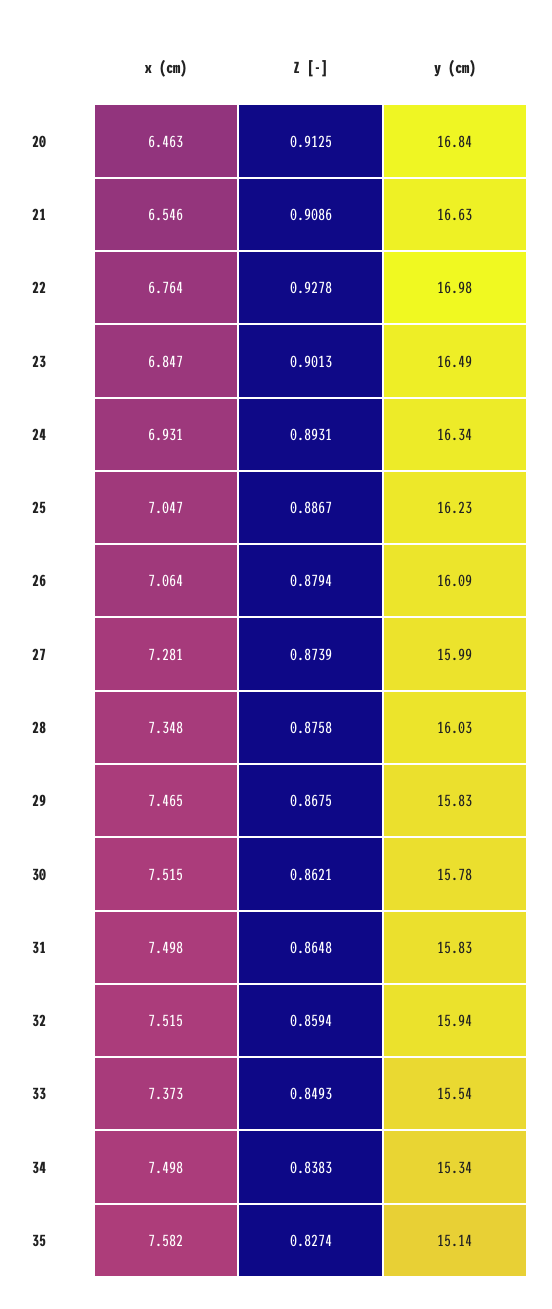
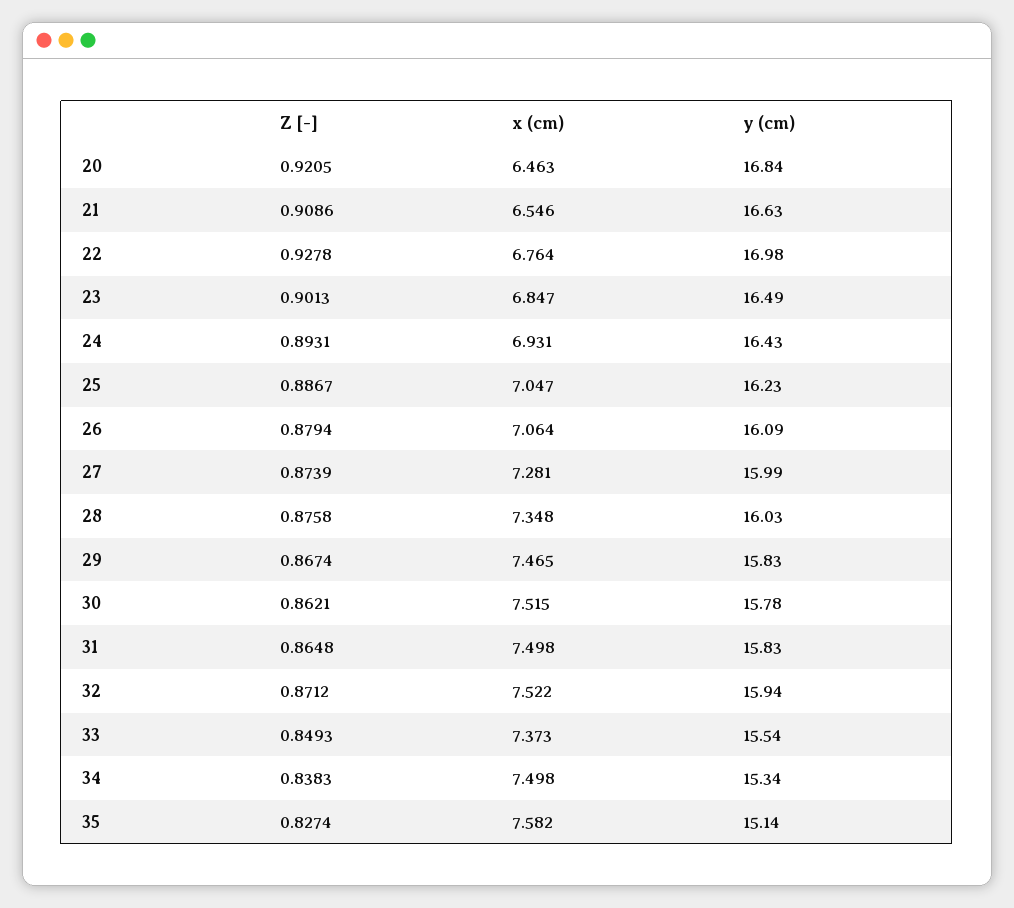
Z [-], 20: 0.9125 -> 0.9205
y (cm), 24: 16.34 -> 16.43
Z [-], 29: 0.8675 -> 0.8674
x (cm), 32: 7.515 -> 7.522
Z [-], 32: 0.8594 -> 0.8712

